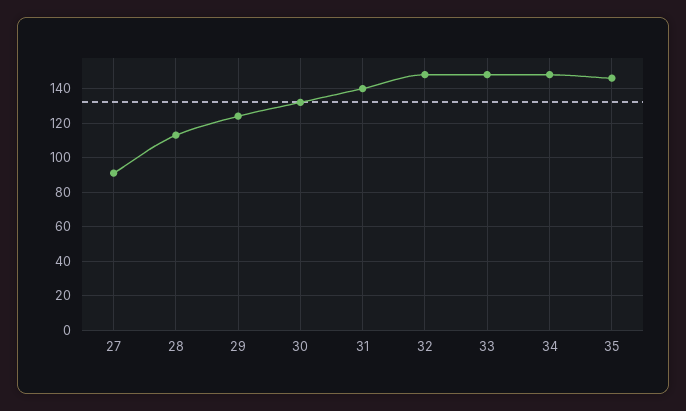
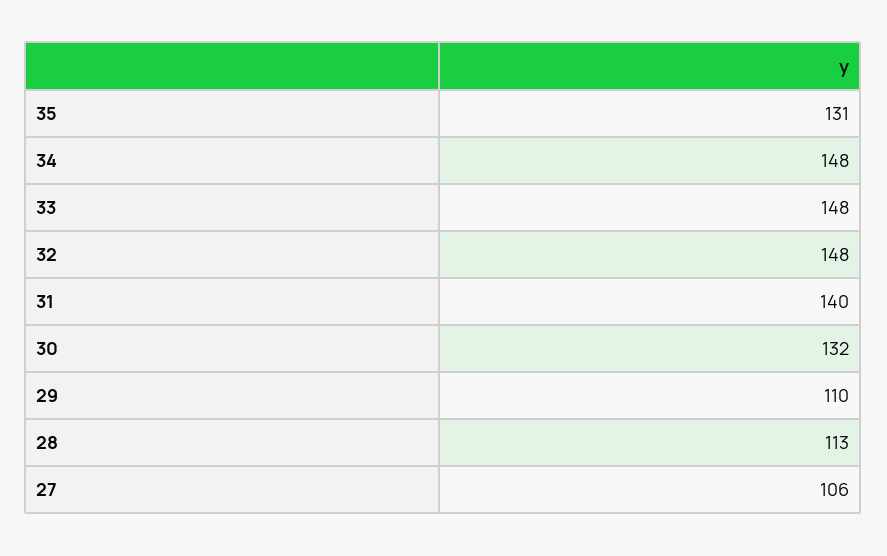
27: 90 -> 106
29: 125 -> 110
35: 145 -> 131

